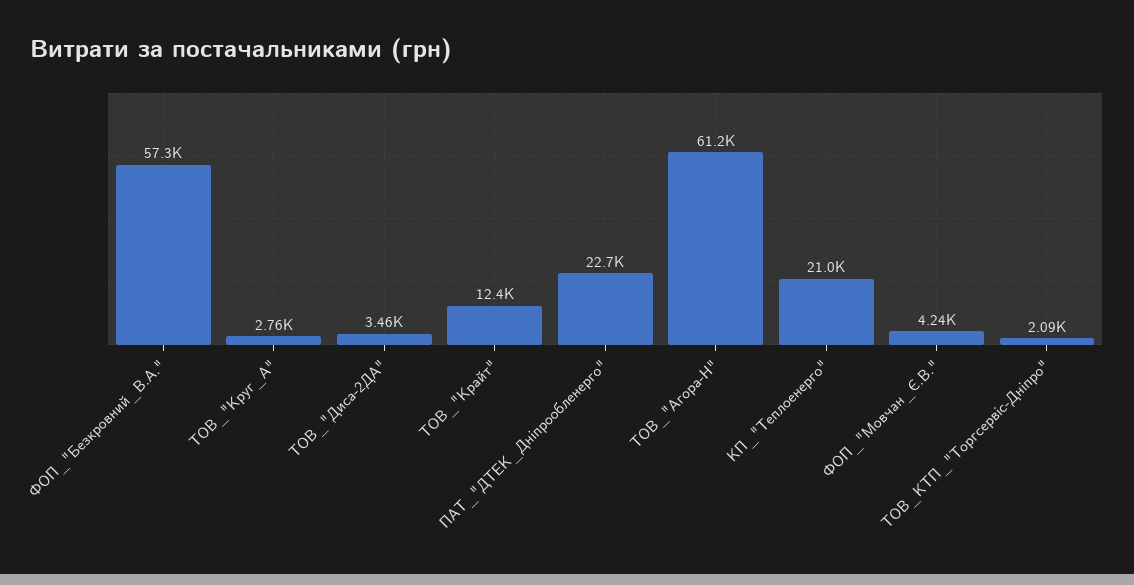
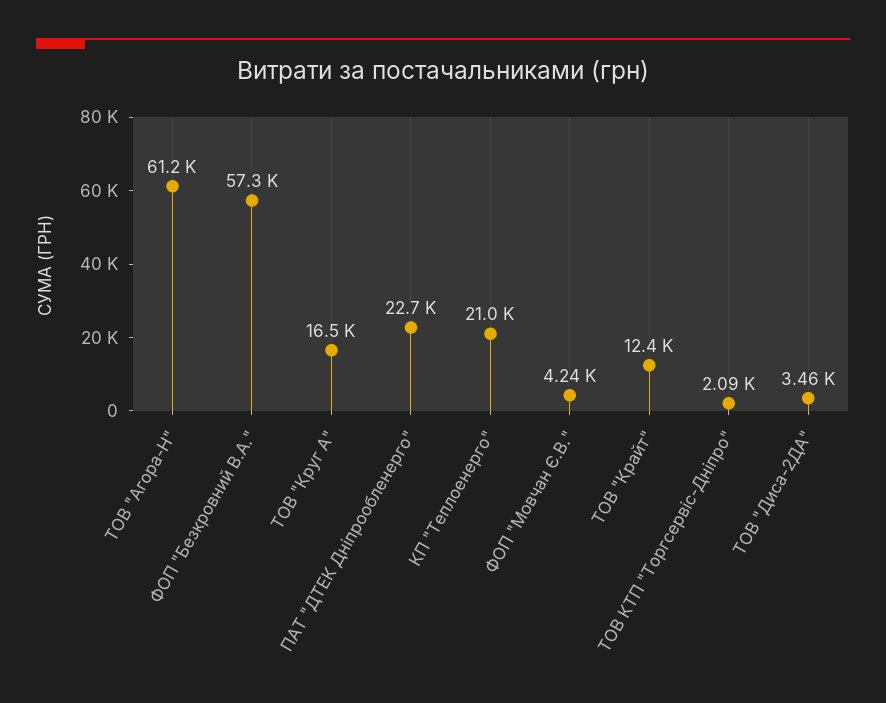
ТОВ_"Круг_А": 2760 -> 16500

